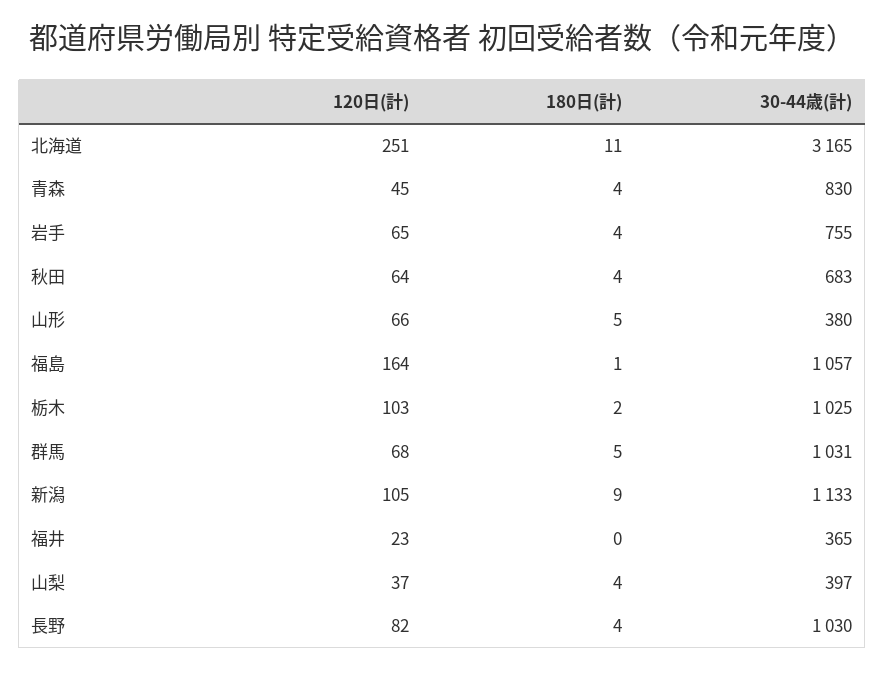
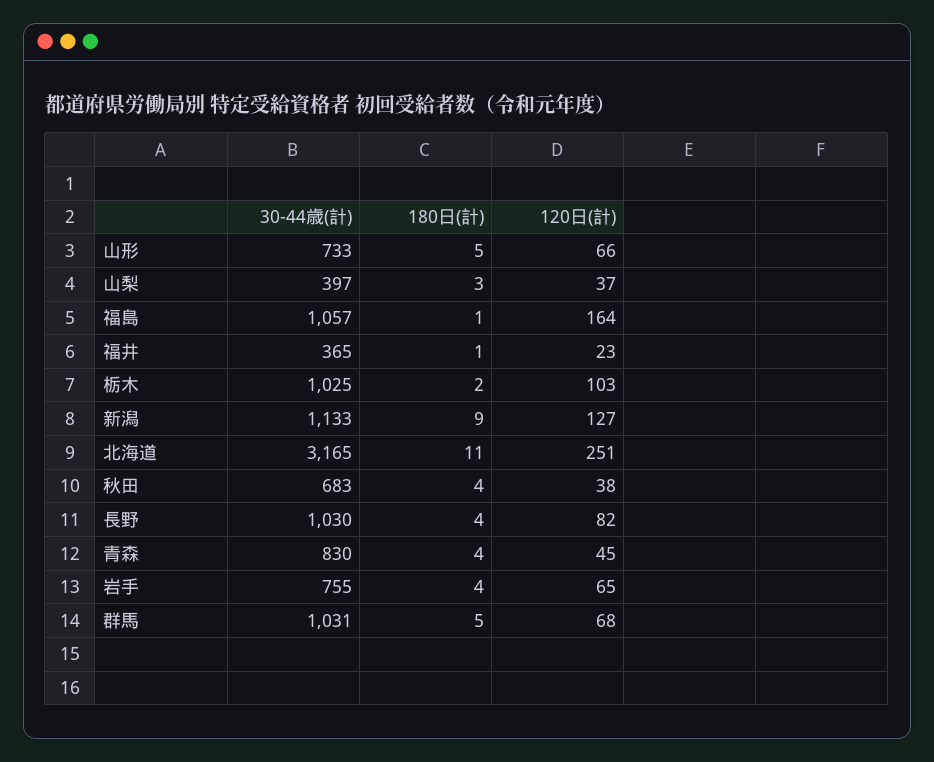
120日(計), 秋田: 64 -> 38
30-44歳(計), 山形: 380 -> 733
120日(計), 新潟: 105 -> 127
180日(計), 福井: 0 -> 1
180日(計), 山梨: 4 -> 3

